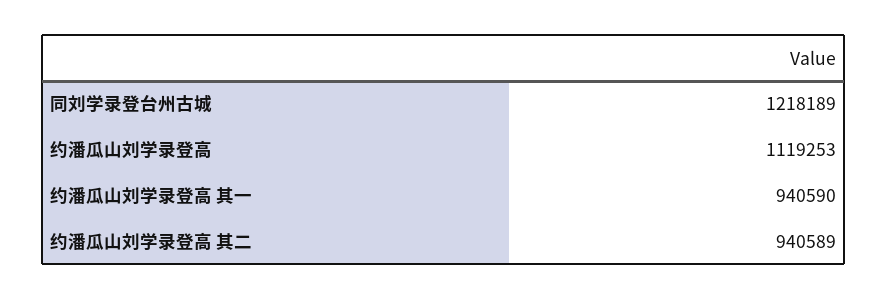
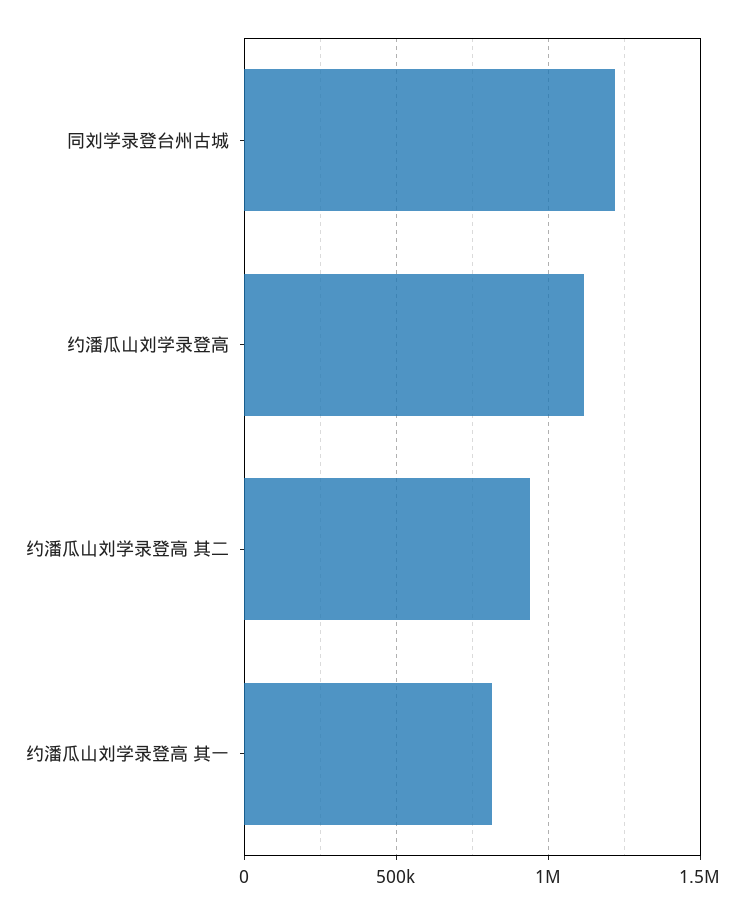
约潘瓜山刘学录登高 其一: 940590 -> 800000

